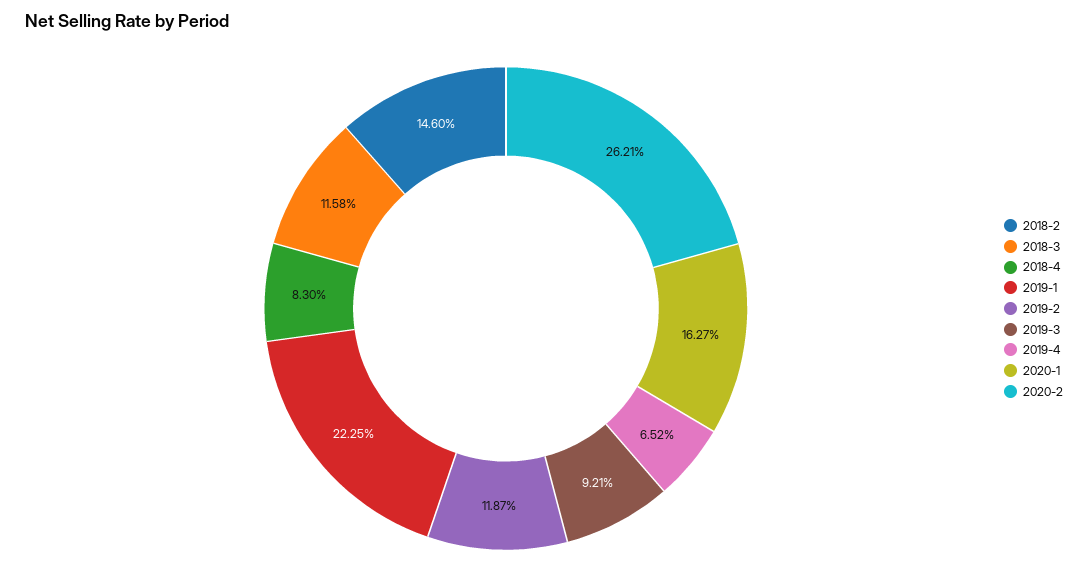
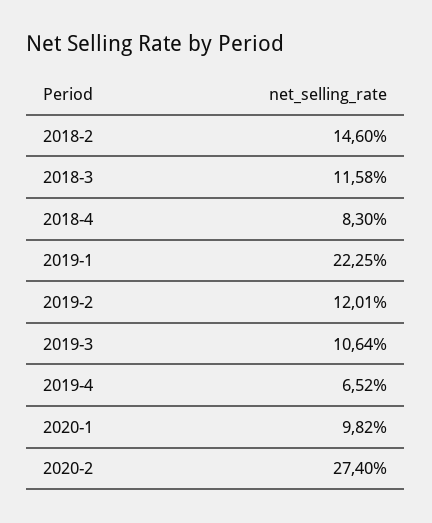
2019-2: 11.87 -> 12.01
2019-3: 9.21 -> 10.64
2020-1: 16.27 -> 9.82
2020-2: 26.21 -> 27.4

